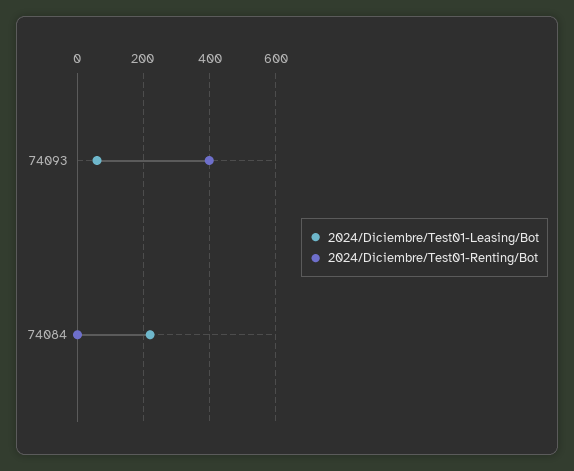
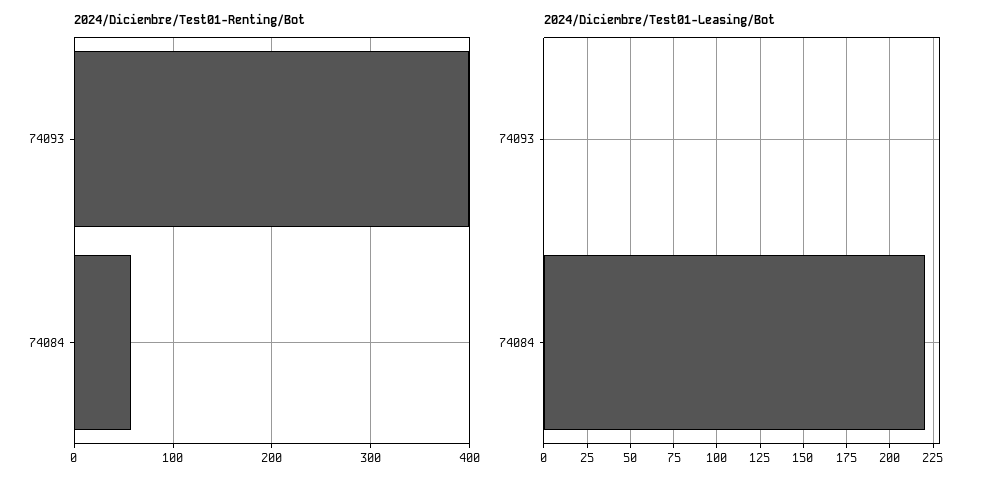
2024/Diciembre/Test01-Leasing/Bot, 74093: 60 -> 0
2024/Diciembre/Test01-Renting/Bot, 74084: 0 -> 60

